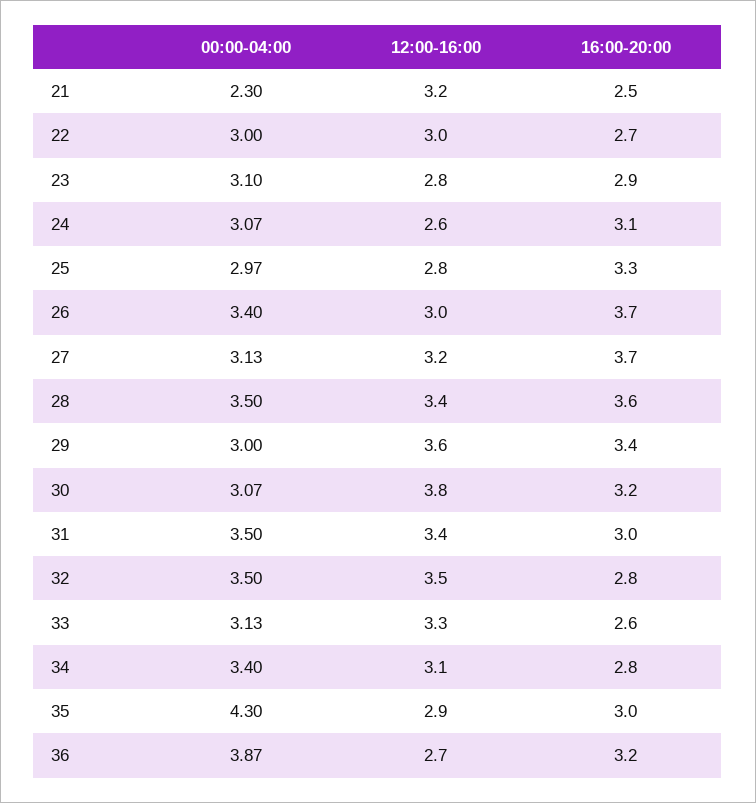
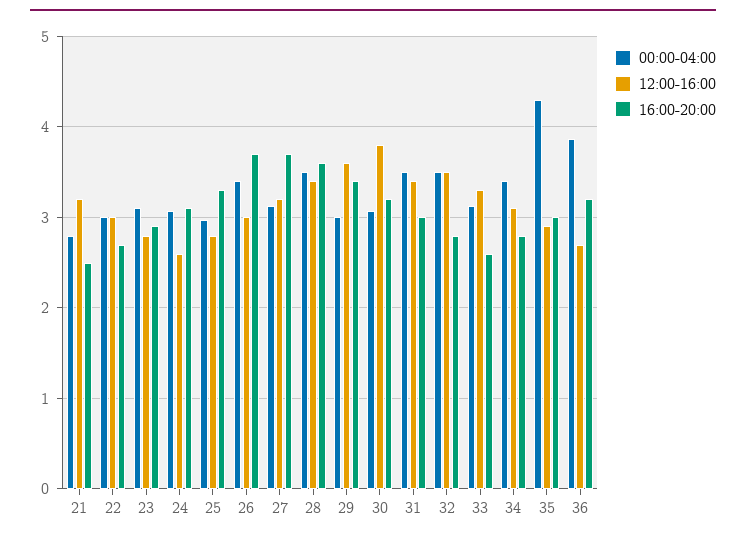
00:00-04:00, 21: 2.3 -> 2.8

